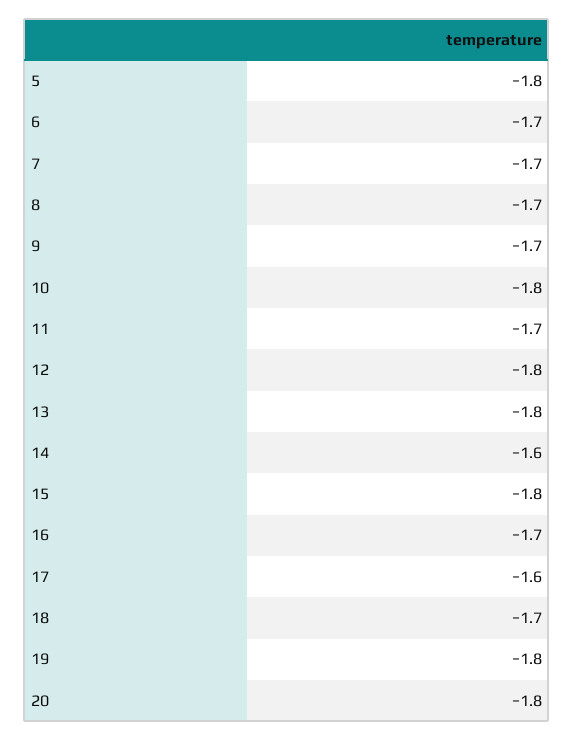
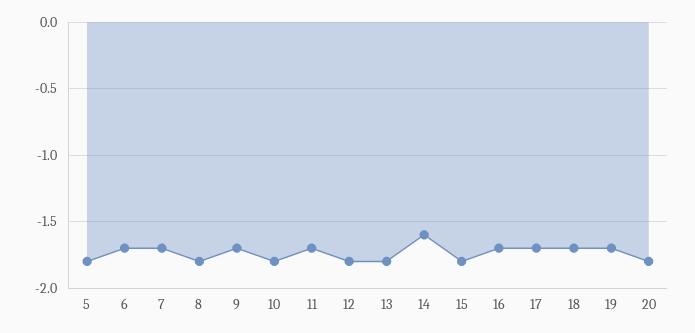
8: -1.7 -> -1.8
17: -1.6 -> -1.7
19: -1.8 -> -1.7

